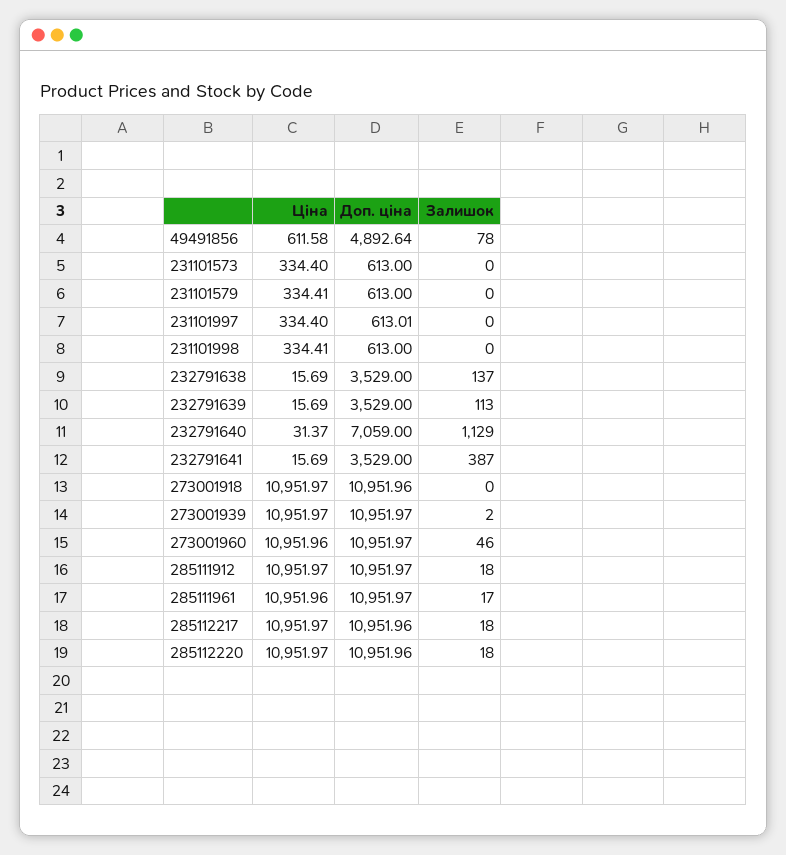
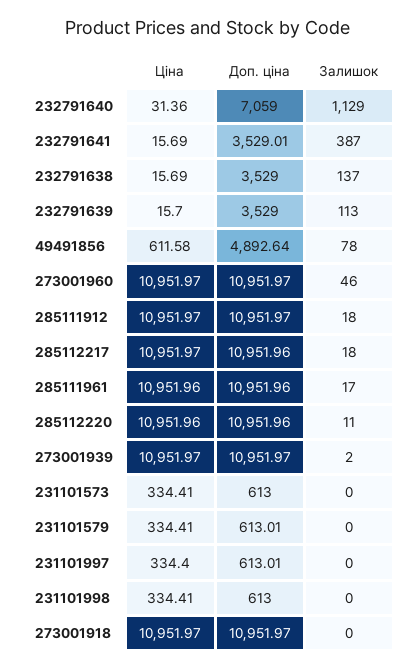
Ціна, 231101573: 334.4 -> 334.41
Доп. ціна, 231101579: 613 -> 613.01
Ціна, 232791639: 15.69 -> 15.7
Ціна, 232791640: 31.37 -> 31.36
Доп. ціна, 232791641: 3529 -> 3529.01
Доп. ціна, 273001918: 10951.96 -> 10951.97
Ціна, 273001960: 10951.96 -> 10951.97
Доп. ціна, 285111961: 10951.97 -> 10951.96
Ціна, 285112220: 10951.97 -> 10951.96
Залишок, 285112220: 18 -> 11

